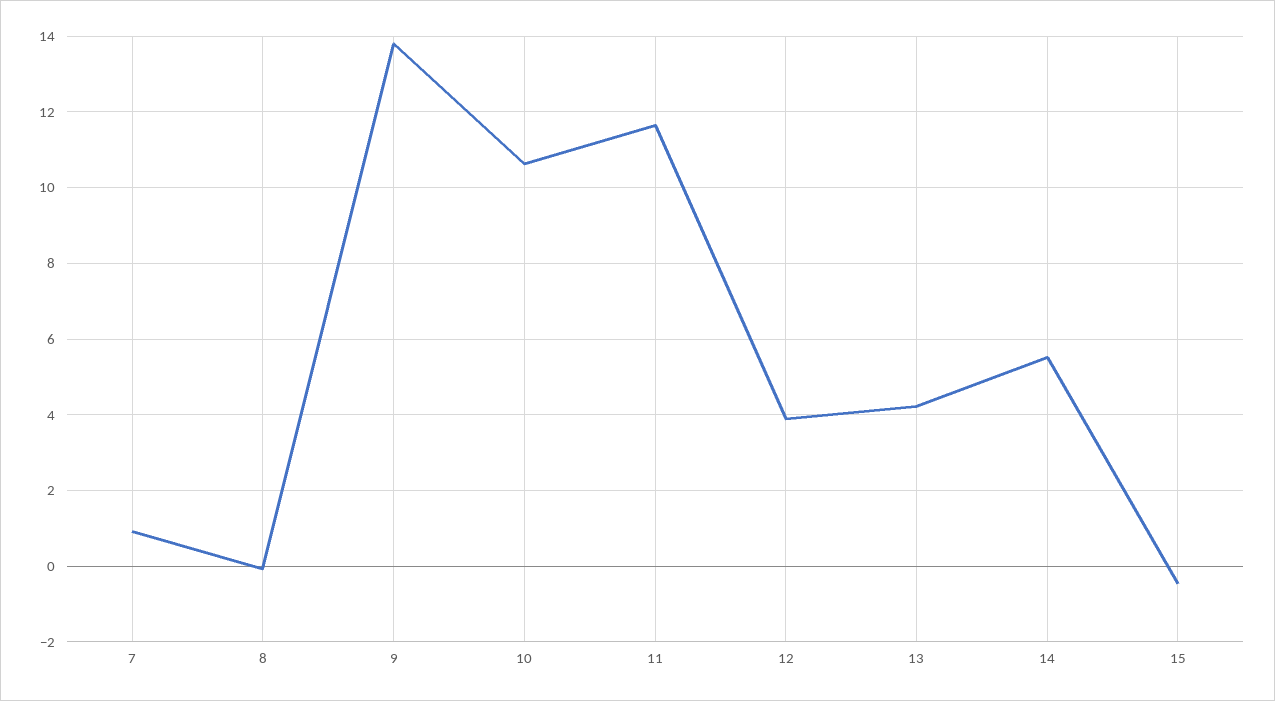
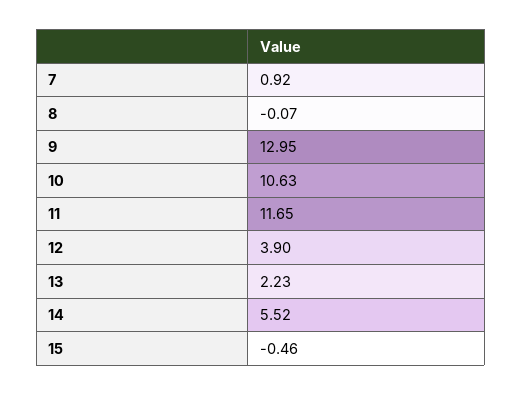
9: 13.8 -> 12.95
13: 4.2 -> 2.23

